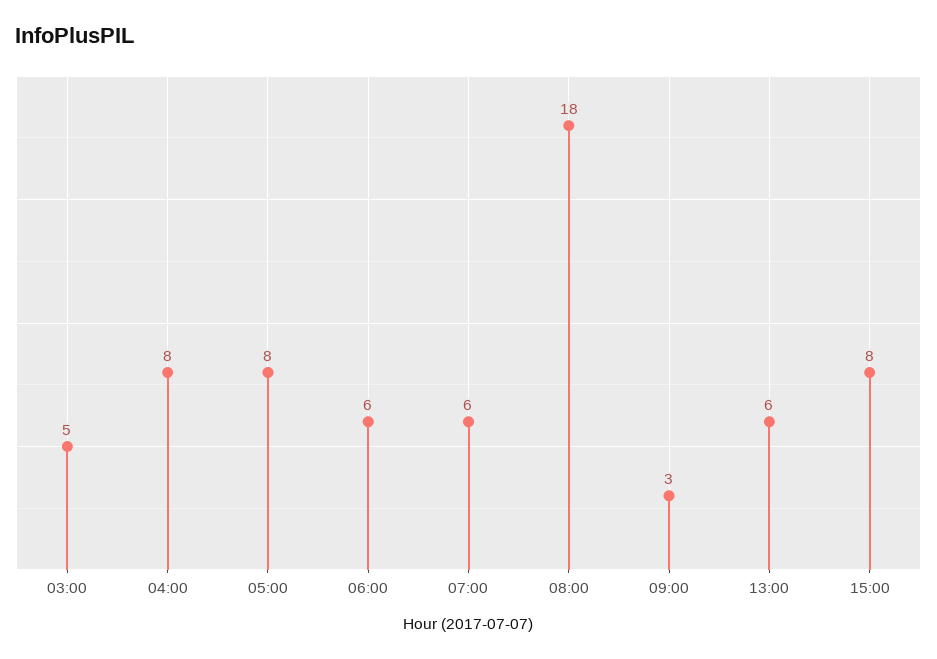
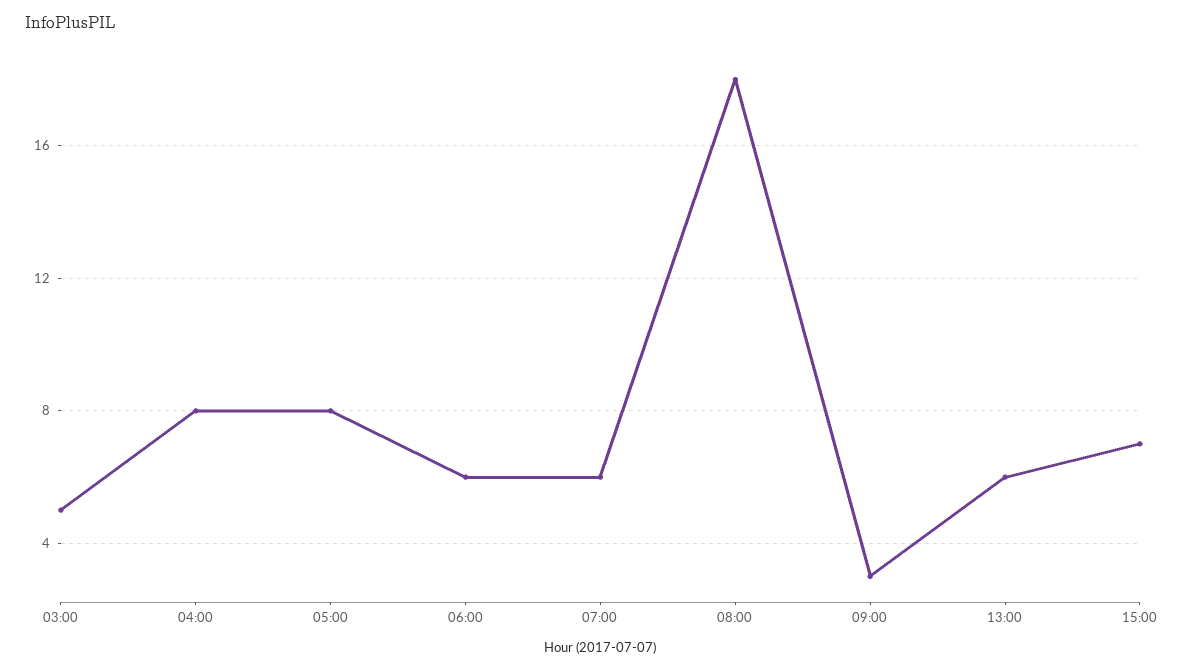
15:00: 8 -> 7

